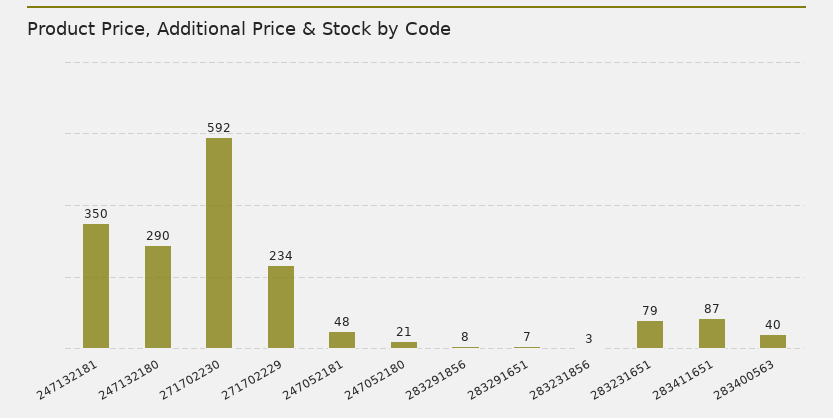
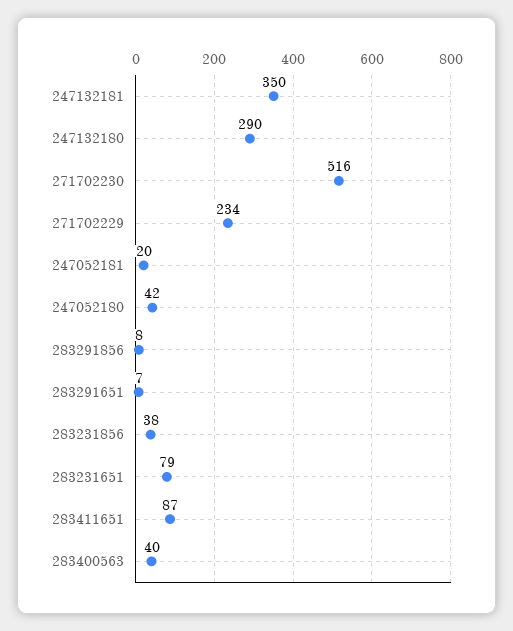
271702230: 592 -> 516
247052181: 48 -> 20
247052180: 21 -> 42
283231856: 3 -> 38

